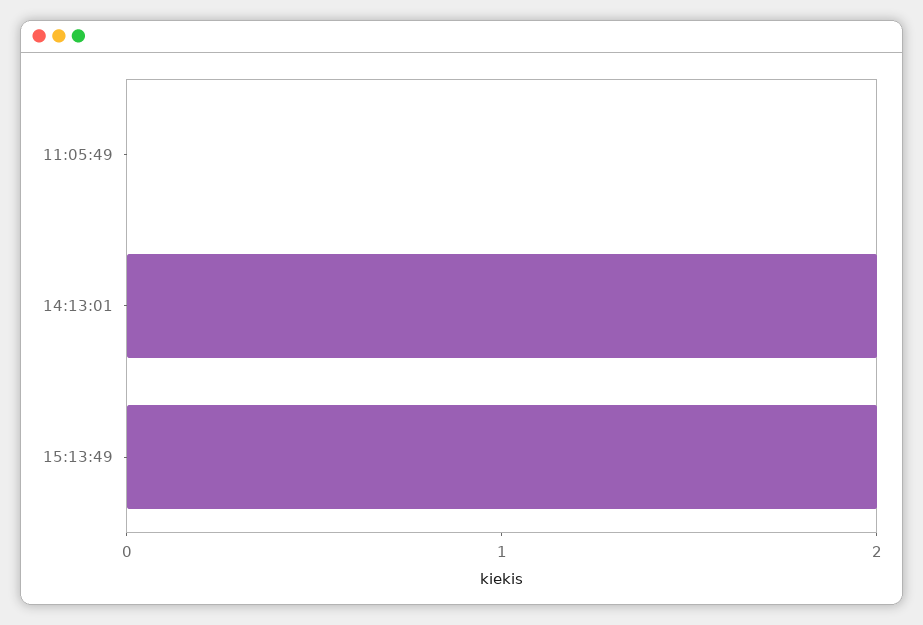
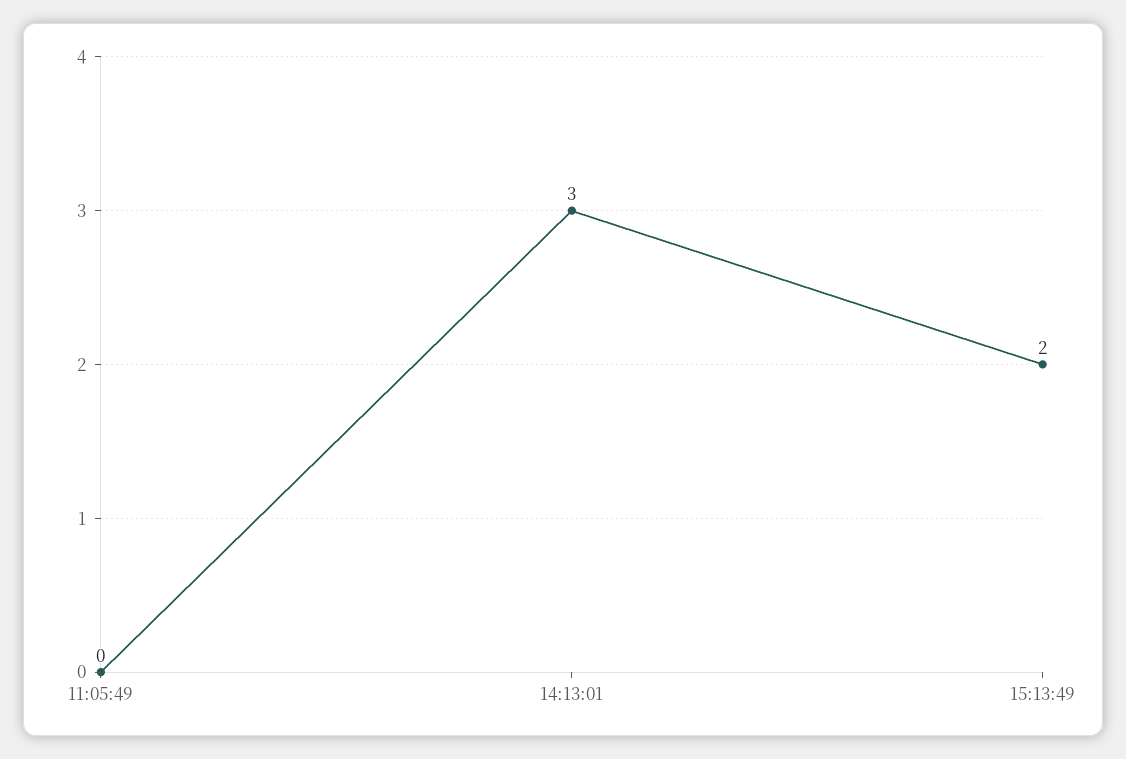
14:13:01: 2 -> 3

